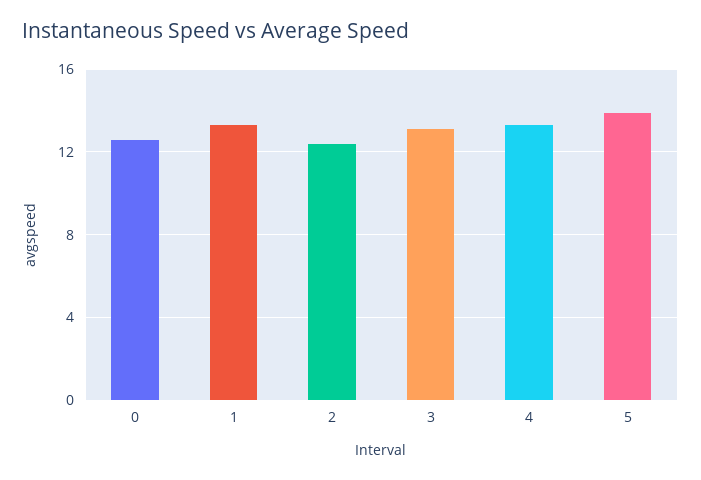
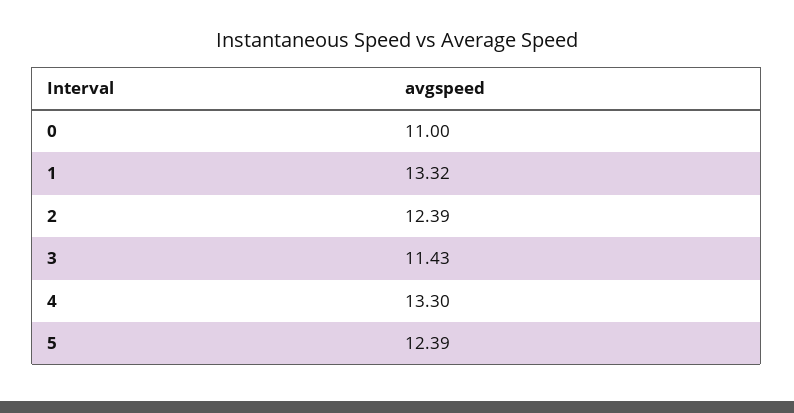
0: 12.5 -> 11
3: 13 -> 11.43
5: 14 -> 12.39

